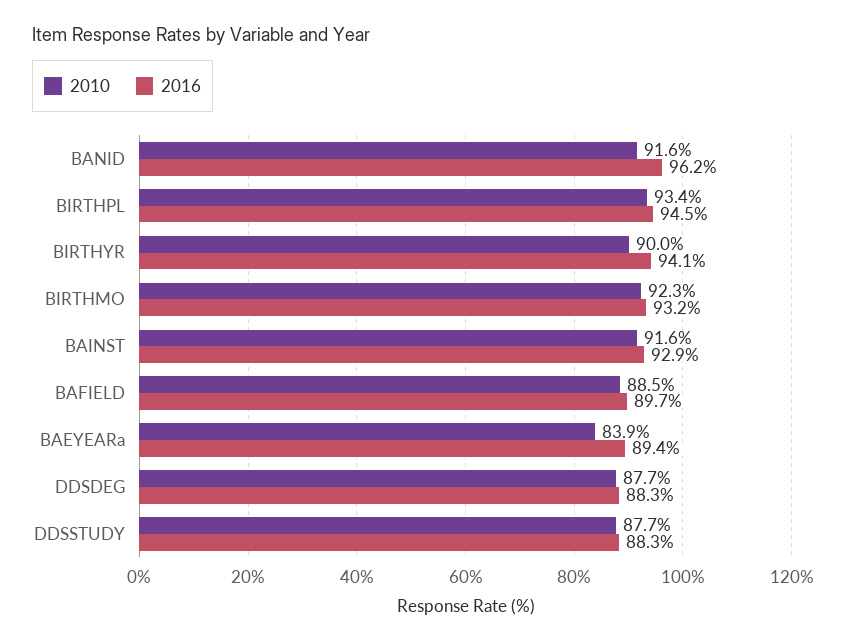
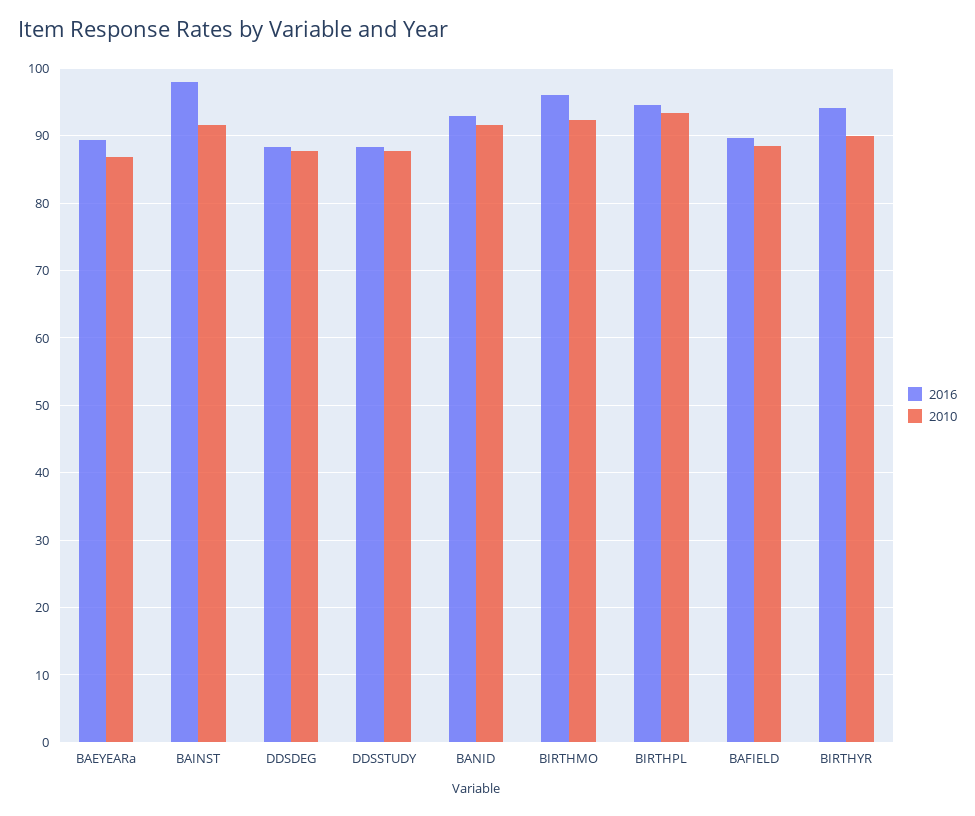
2016, BANID: 96.2 -> 93
2016, BIRTHMO: 93.2 -> 96
2016, BAINST: 92.9 -> 98
2010, BAEYEARa: 83.9 -> 87

